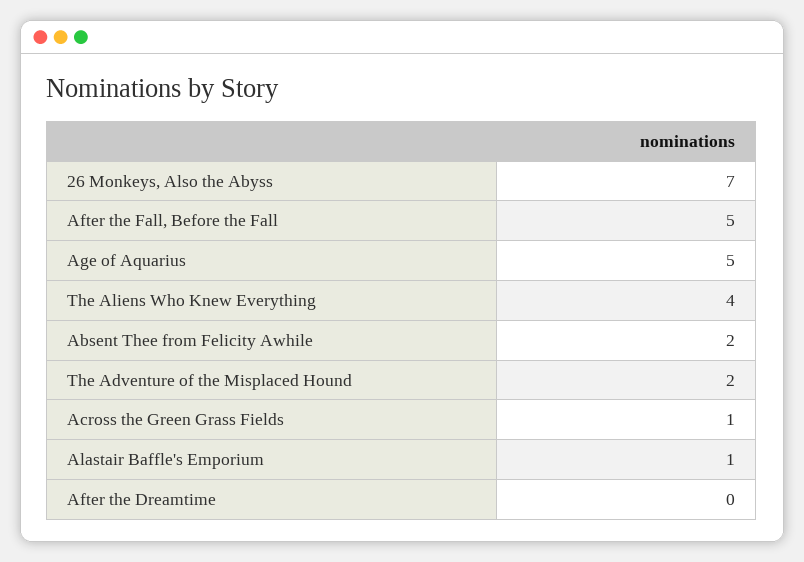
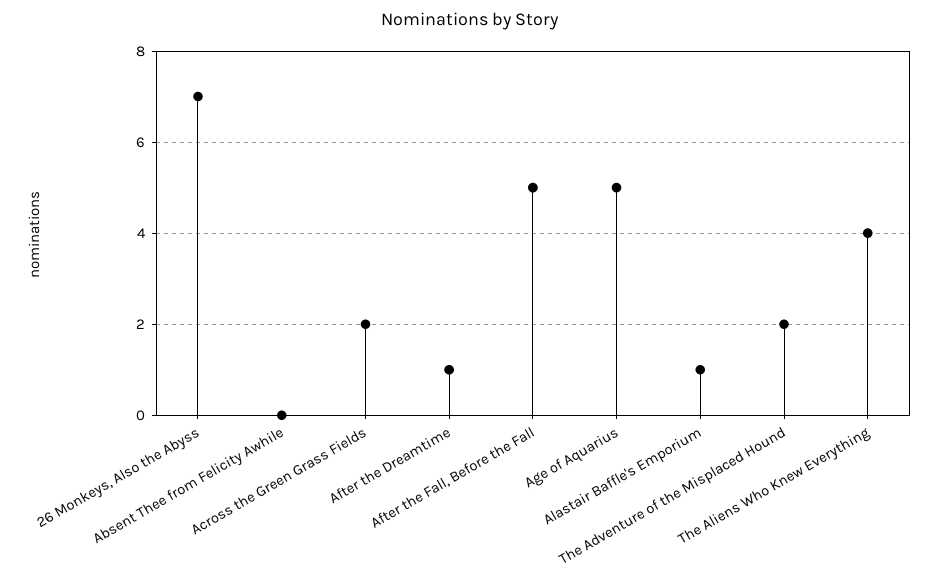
Absent Thee from Felicity Awhile: 2 -> 0
Across the Green Grass Fields: 1 -> 2
After the Dreamtime: 0 -> 1

